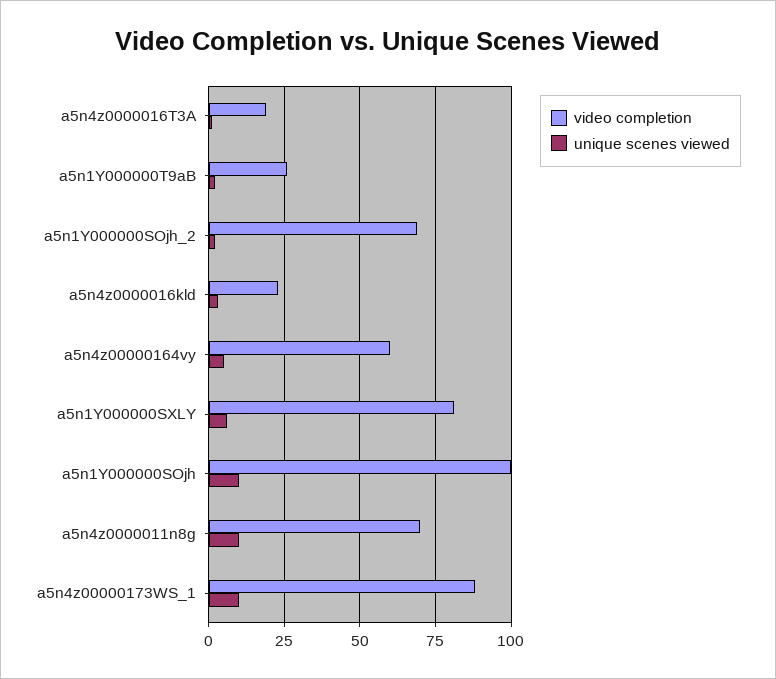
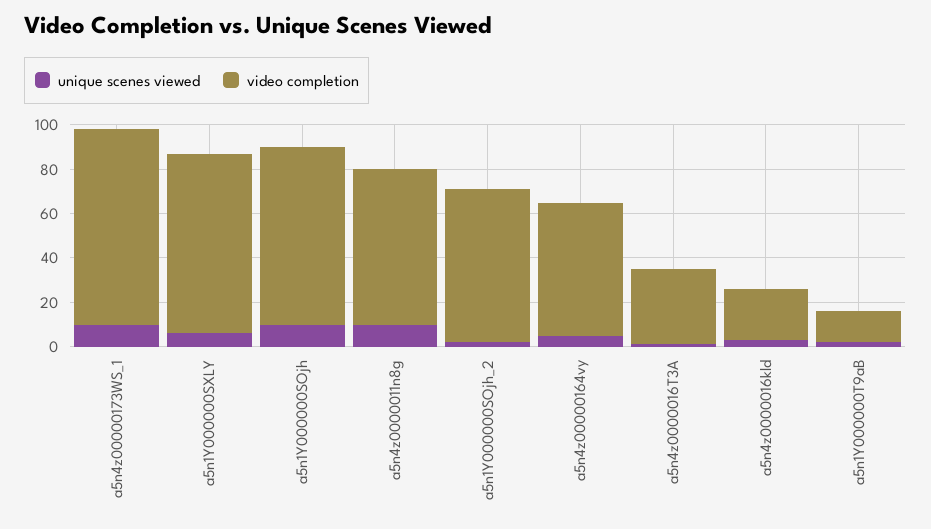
video completion, a5n4z0000016T3A: 20 -> 35
video completion, a5n1Y000000T9aB: 25 -> 15
video completion, a5n1Y000000SOjh: 100 -> 80

